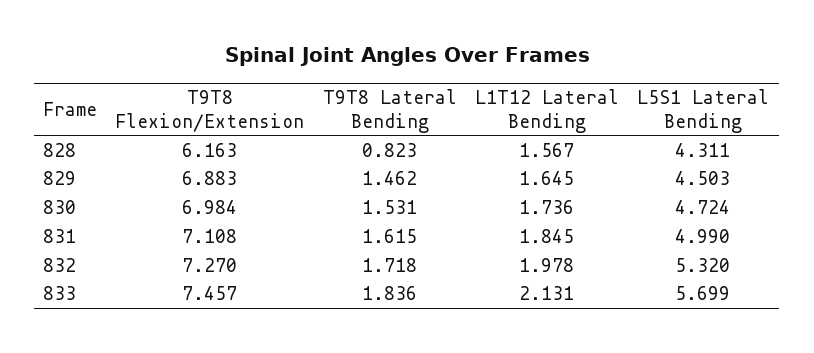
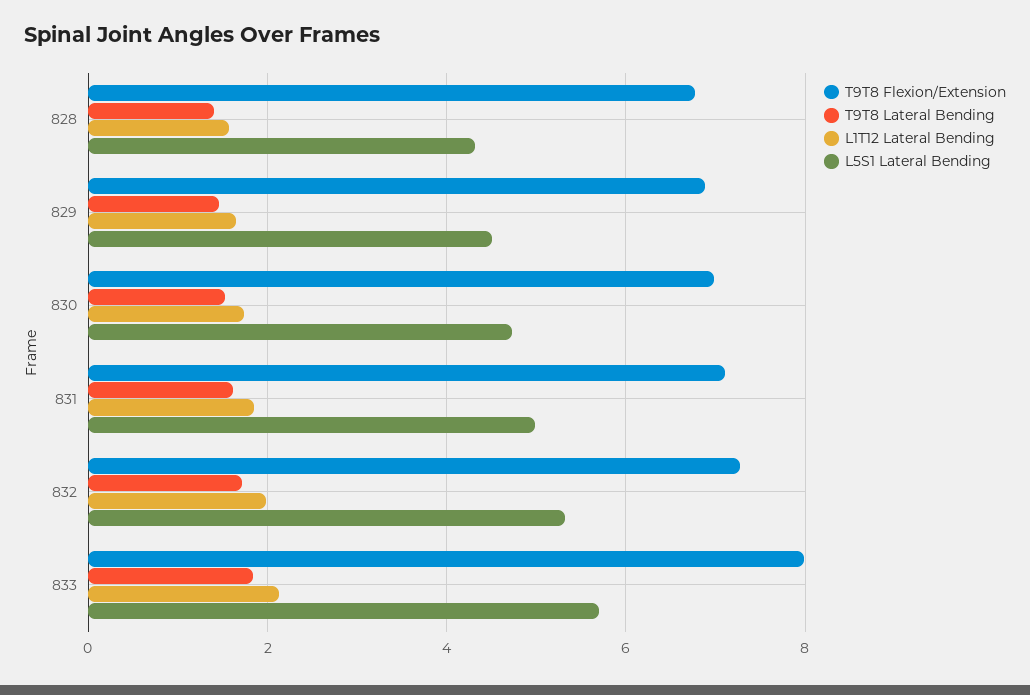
T9T8 Flexion/Extension, 828: 6.163 -> 6.8
T9T8 Lateral Bending, 828: 0.823 -> 1.4
T9T8 Flexion/Extension, 833: 7.457 -> 8

